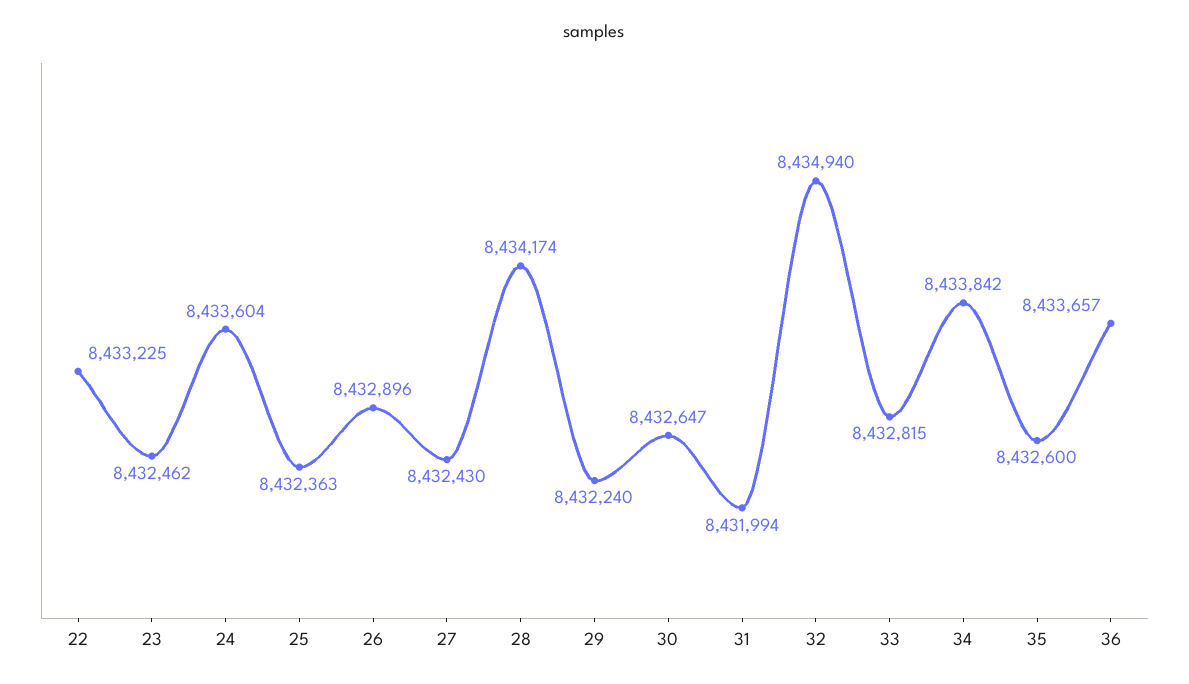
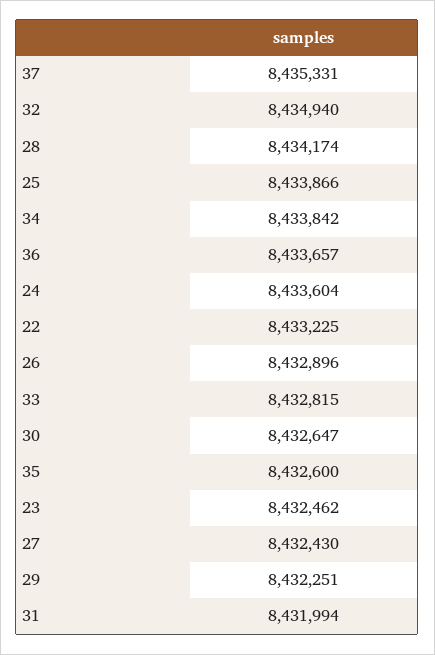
25: 8432363 -> 8433866
29: 8432240 -> 8432251
37: none -> 8435331

